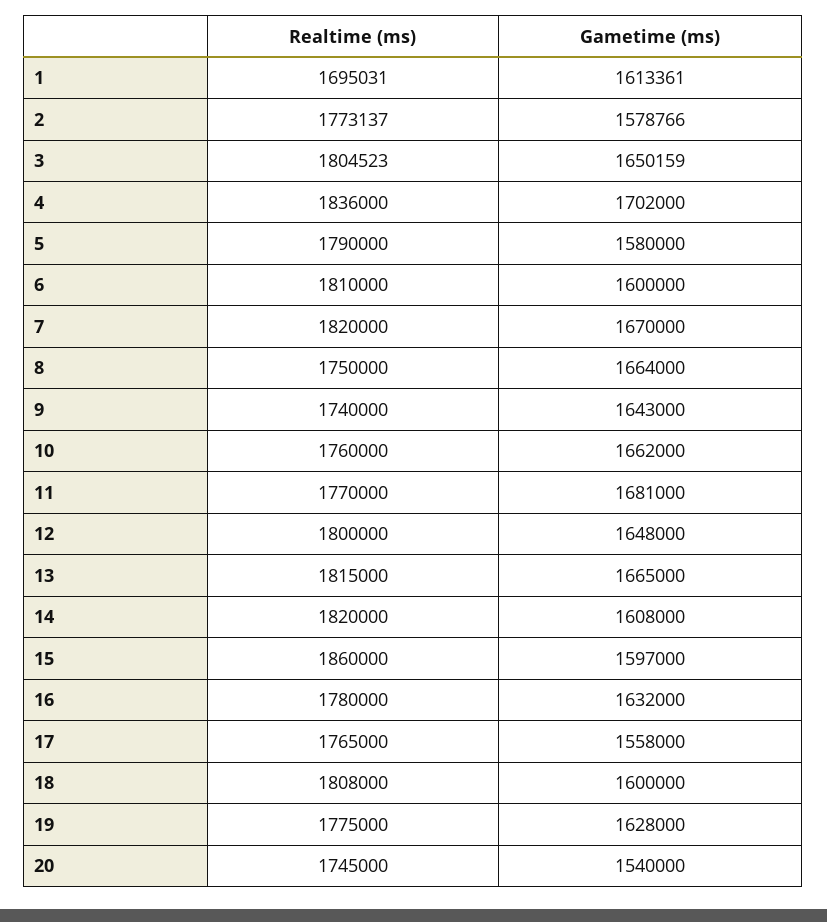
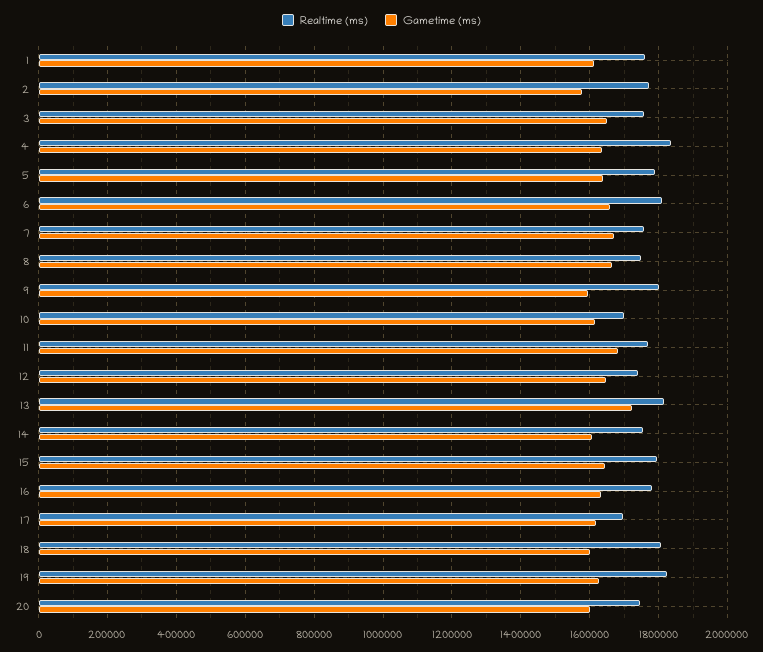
Realtime (ms), 1: 1695031 -> 1760000
Realtime (ms), 3: 1804523 -> 1760000
Gametime (ms), 4: 1702000 -> 1640000
Gametime (ms), 5: 1580000 -> 1640000
Gametime (ms), 6: 1600000 -> 1660000
Realtime (ms), 7: 1820000 -> 1760000
Realtime (ms), 9: 1740000 -> 1800000
Gametime (ms), 9: 1643000 -> 1600000
Realtime (ms), 10: 1760000 -> 1700000
Gametime (ms), 10: 1662000 -> 1620000
Realtime (ms), 12: 1800000 -> 1740000
Gametime (ms), 13: 1665000 -> 1720000
Realtime (ms), 14: 1820000 -> 1760000
Realtime (ms), 15: 1860000 -> 1800000
Gametime (ms), 15: 1597000 -> 1640000
Realtime (ms), 17: 1765000 -> 1700000
Gametime (ms), 17: 1558000 -> 1620000
Realtime (ms), 19: 1775000 -> 1820000
Gametime (ms), 20: 1540000 -> 1600000

